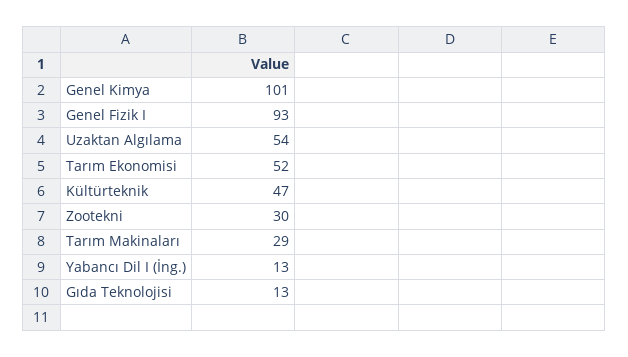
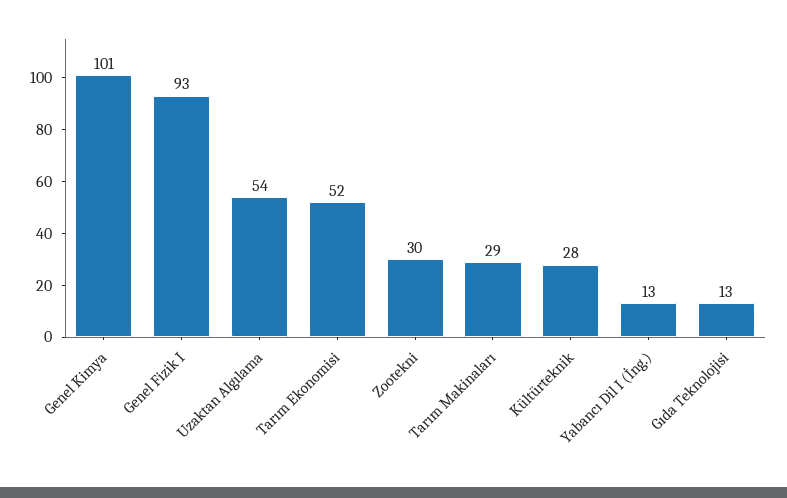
Kültürteknik: 47 -> 28

